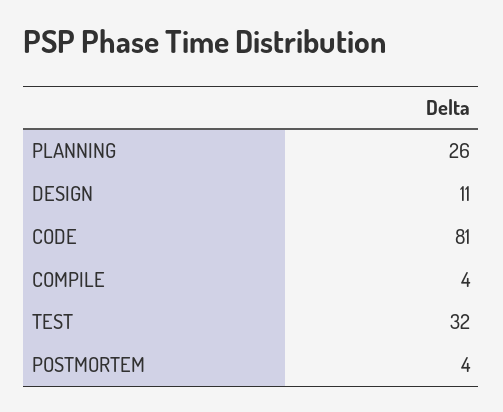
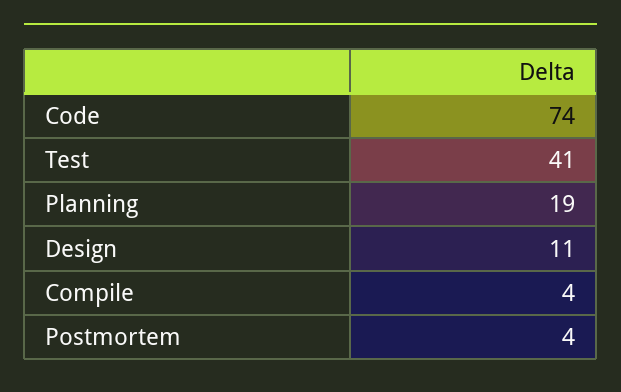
PLANNING: 26 -> 19
CODE: 81 -> 74
TEST: 32 -> 41

